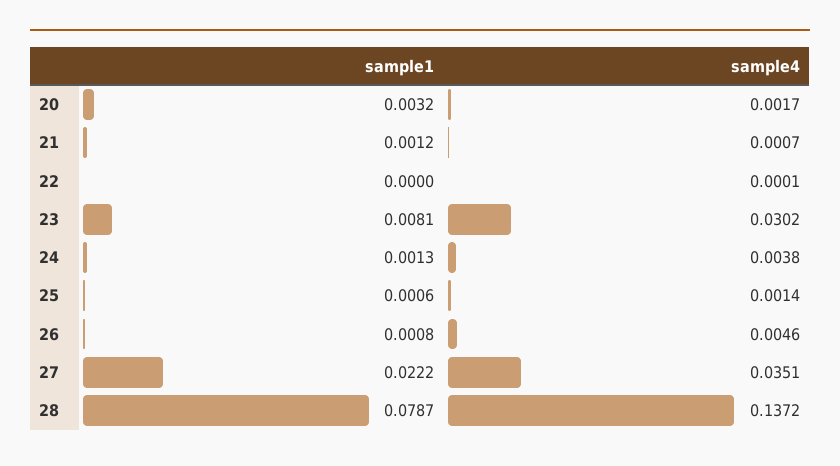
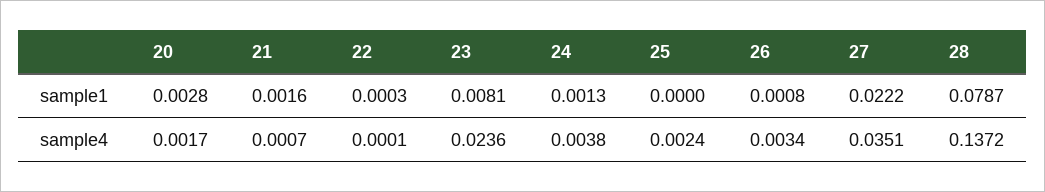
sample1, 20: 0.0032 -> 0.0028
sample1, 21: 0.0012 -> 0.0016
sample1, 22: 0 -> 0.0003
sample4, 23: 0.0302 -> 0.0236
sample1, 25: 0.0006 -> 0
sample4, 25: 0.0014 -> 0.0024
sample4, 26: 0.0046 -> 0.0034

